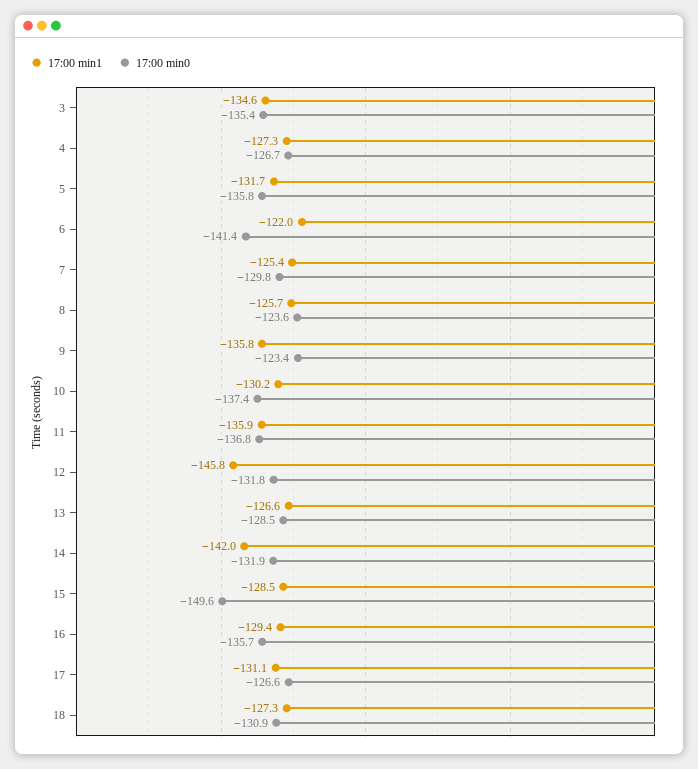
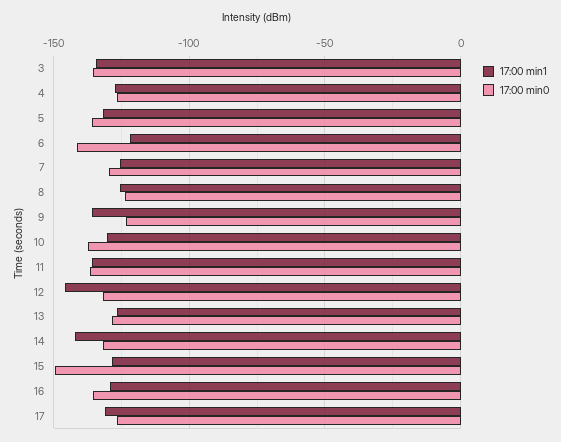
17:00 min1, 18: -127.3 -> none
17:00 min0, 18: -130.9 -> none

